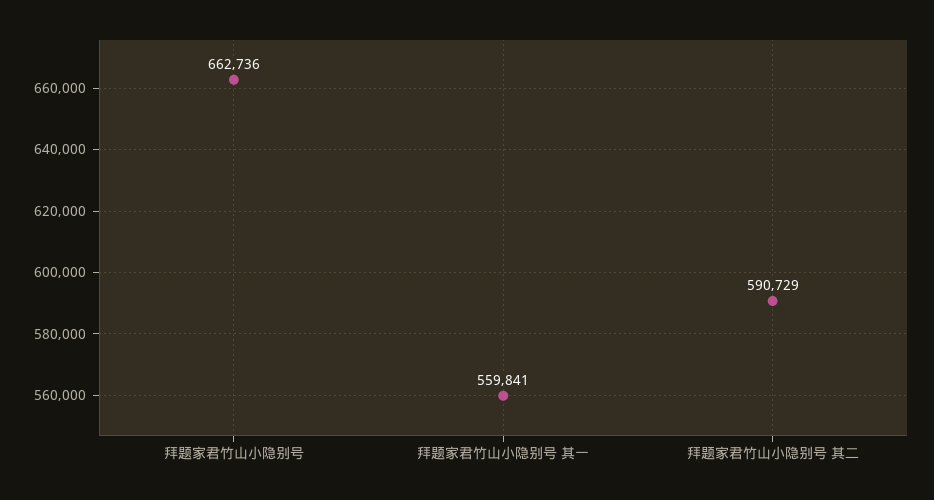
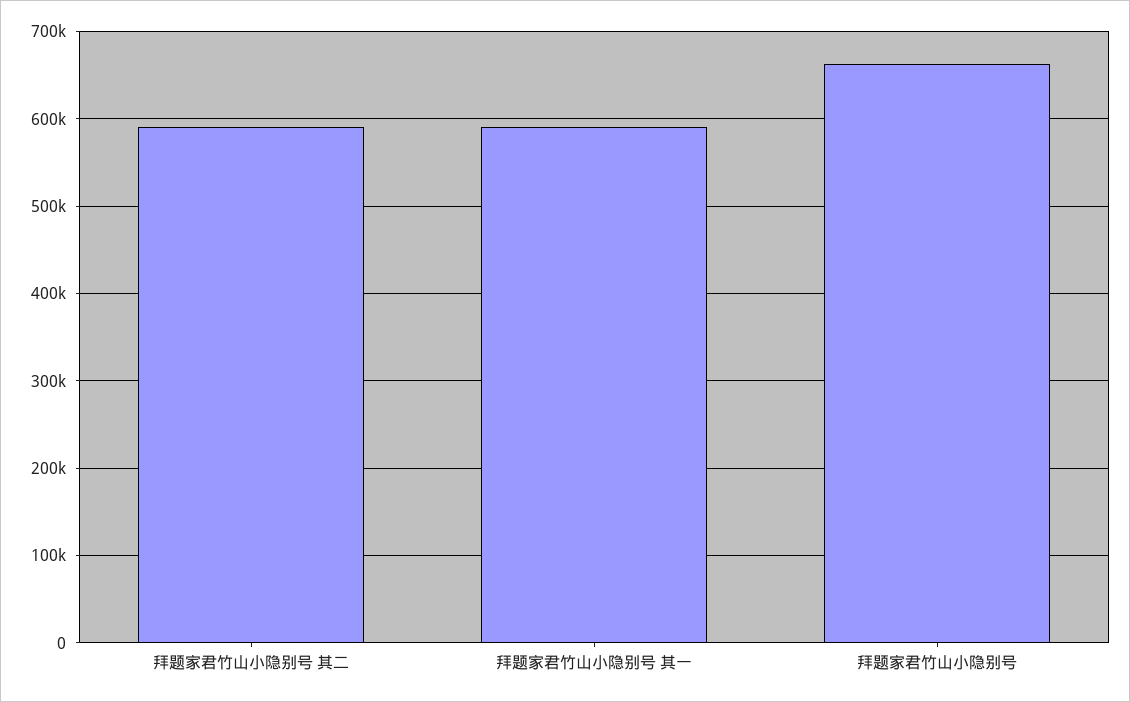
拜题家君竹山小隐别号 其一: 559841 -> 590000

